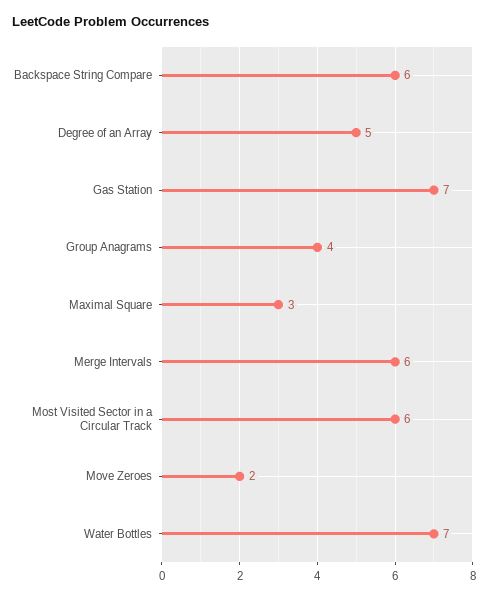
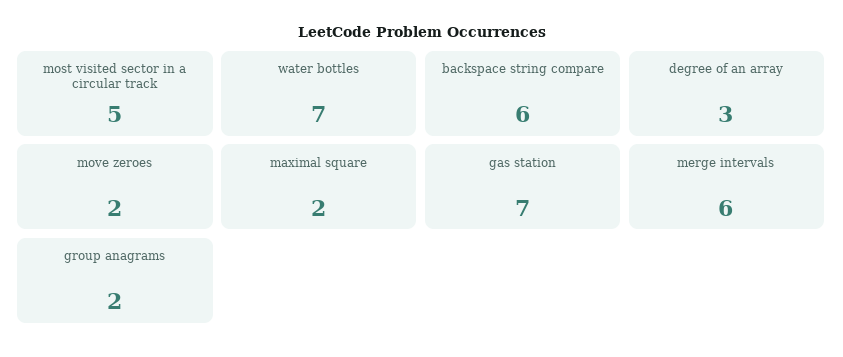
Degree of an Array: 5 -> 3
Group Anagrams: 4 -> 2
Maximal Square: 3 -> 2
Most Visited Sector in a Circular Track: 6 -> 5

